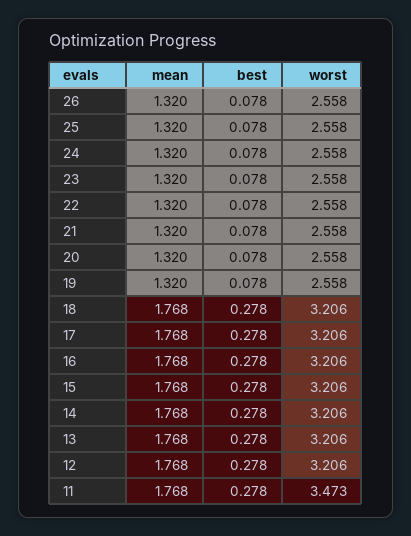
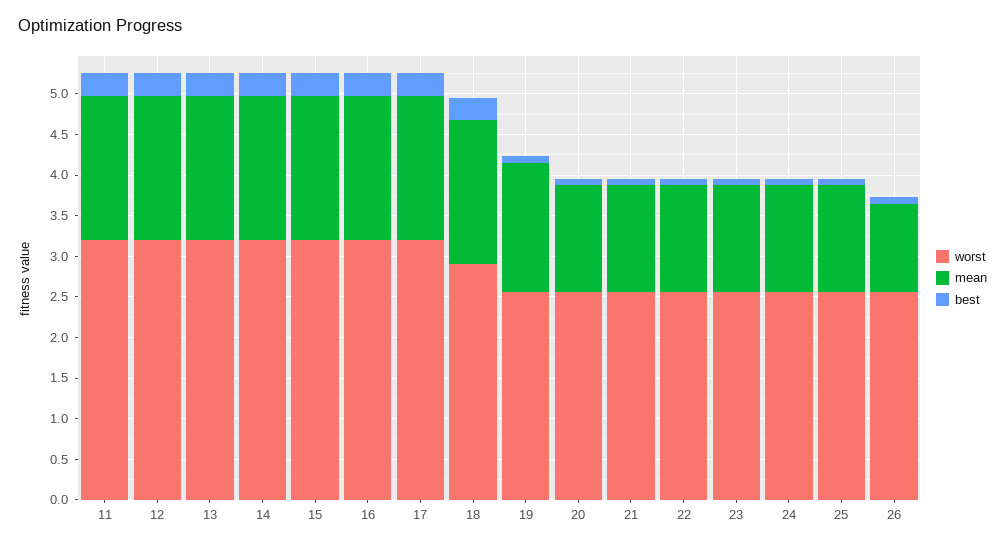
mean, 26: 1.32 -> 1.1
mean, 19: 1.32 -> 1.6
worst, 18: 3.206 -> 2.9
worst, 11: 3.473 -> 3.2

